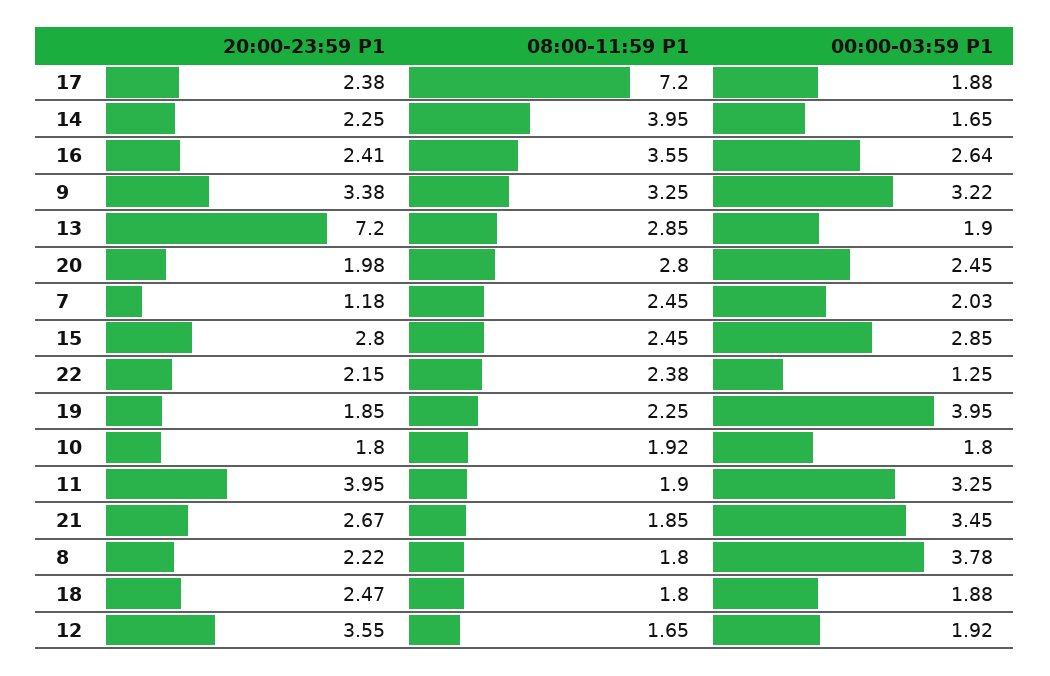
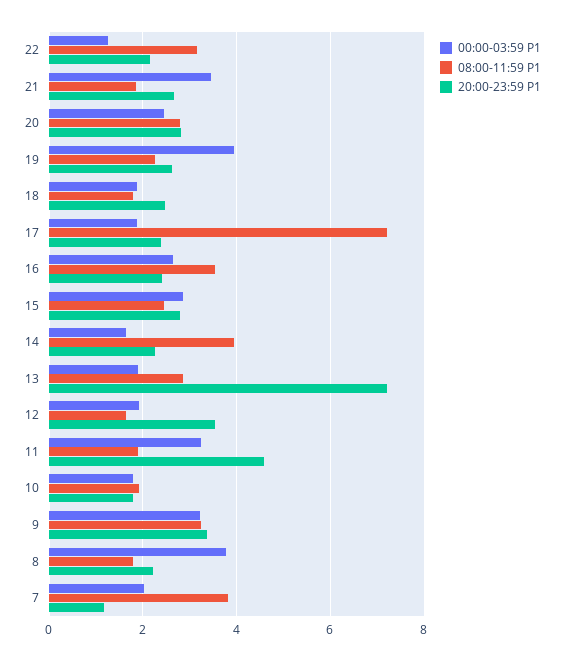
20:00-23:59 P1, 20: 1.98 -> 2.8
08:00-11:59 P1, 7: 2.45 -> 3.8
08:00-11:59 P1, 22: 2.38 -> 3.2
20:00-23:59 P1, 19: 1.85 -> 2.6
20:00-23:59 P1, 11: 3.95 -> 4.6

